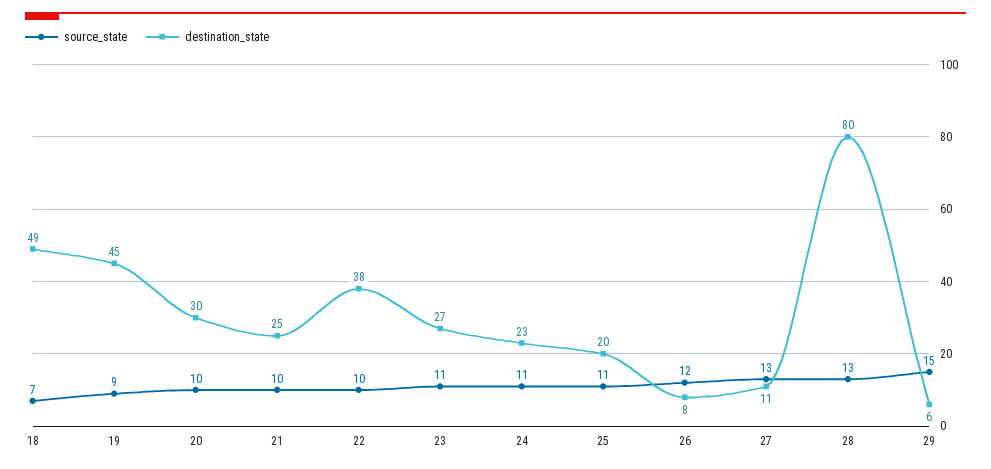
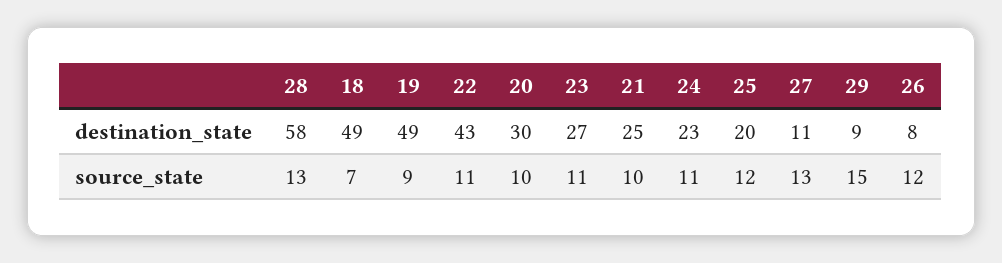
destination_state, 19: 45 -> 49
source_state, 22: 10 -> 11
destination_state, 22: 38 -> 43
source_state, 25: 11 -> 12
destination_state, 28: 80 -> 58
destination_state, 29: 6 -> 9

